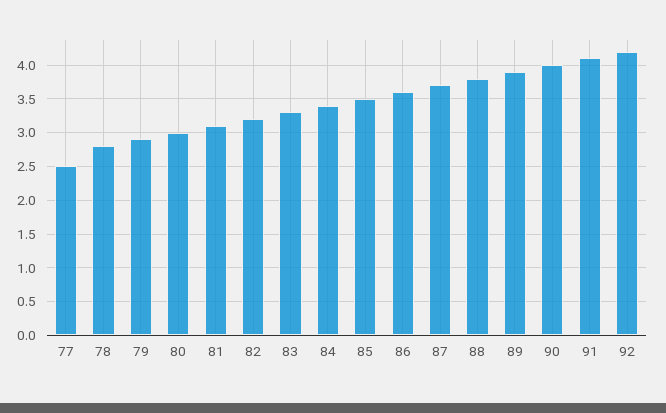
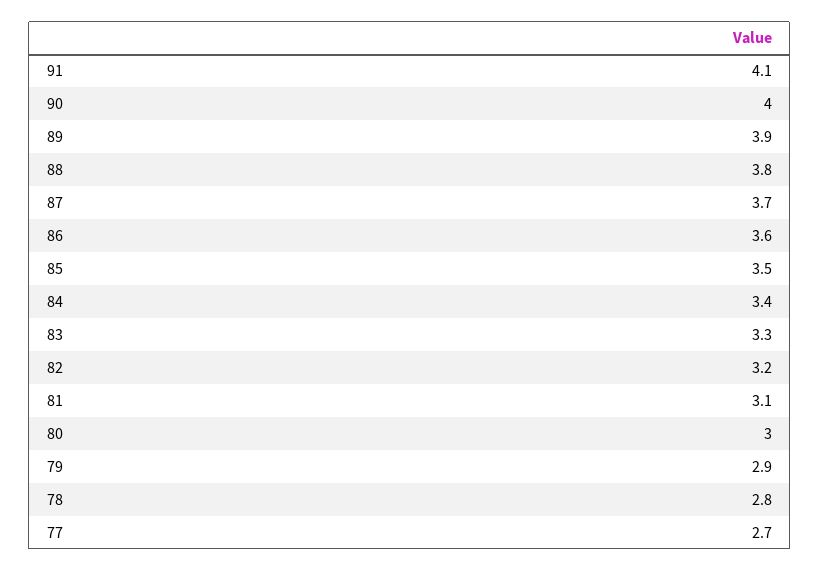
77: 2.5 -> 2.7
92: 4.2 -> none

